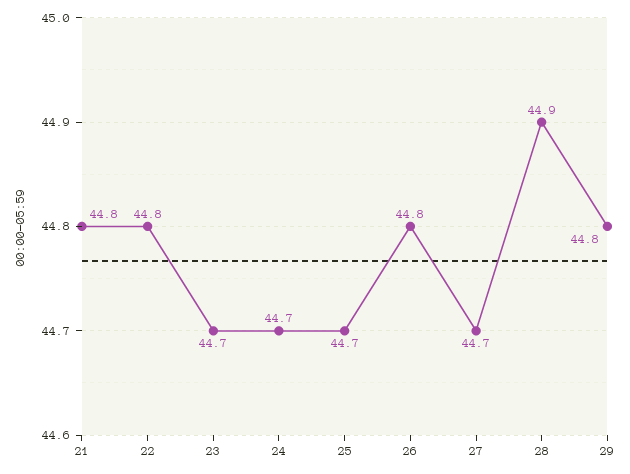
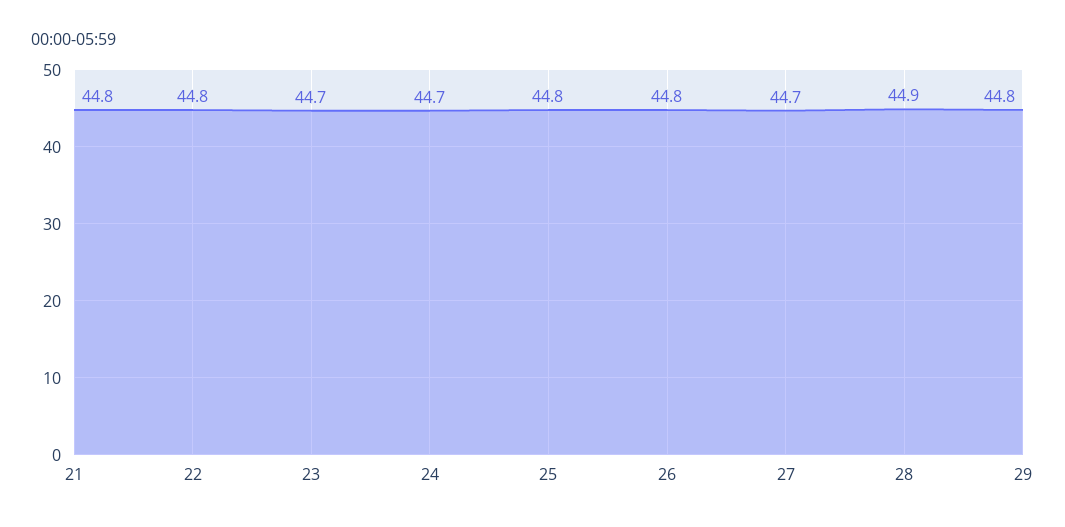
25: 44.7 -> 44.8

